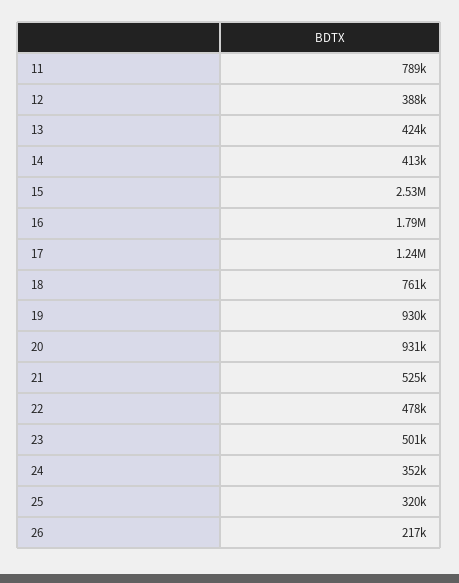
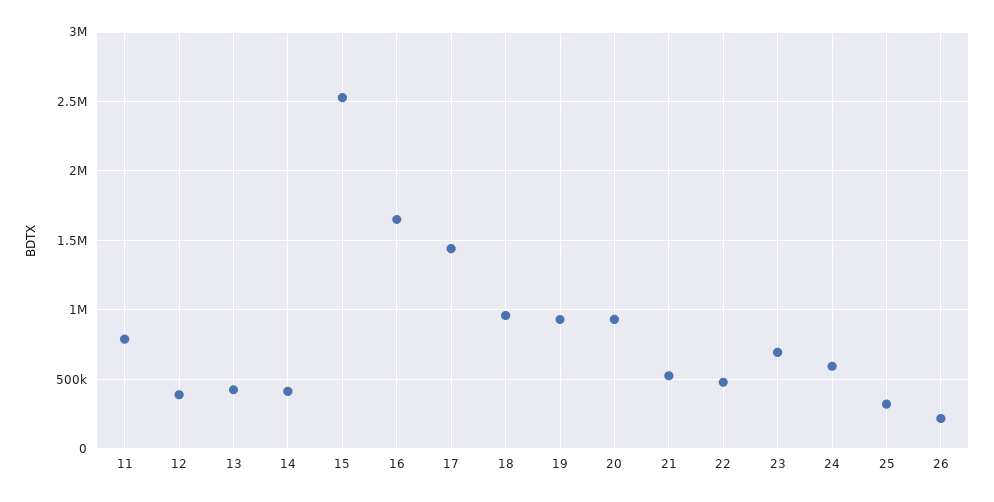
16: 1790000 -> 1650000
17: 1240000 -> 1450000
18: 761000 -> 950000
23: 501000 -> 700000
24: 352000 -> 600000

